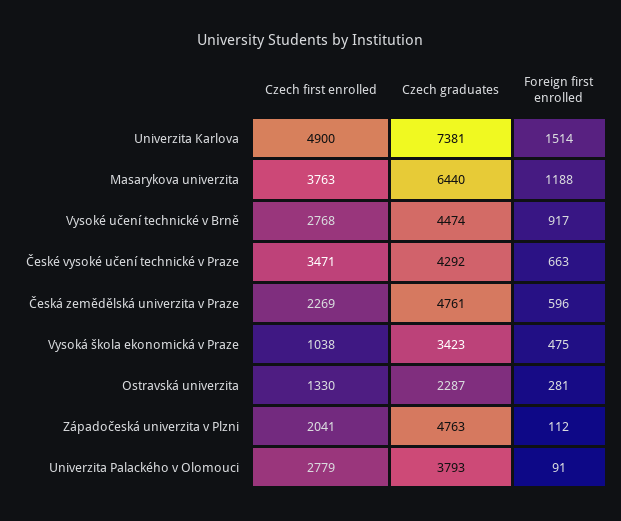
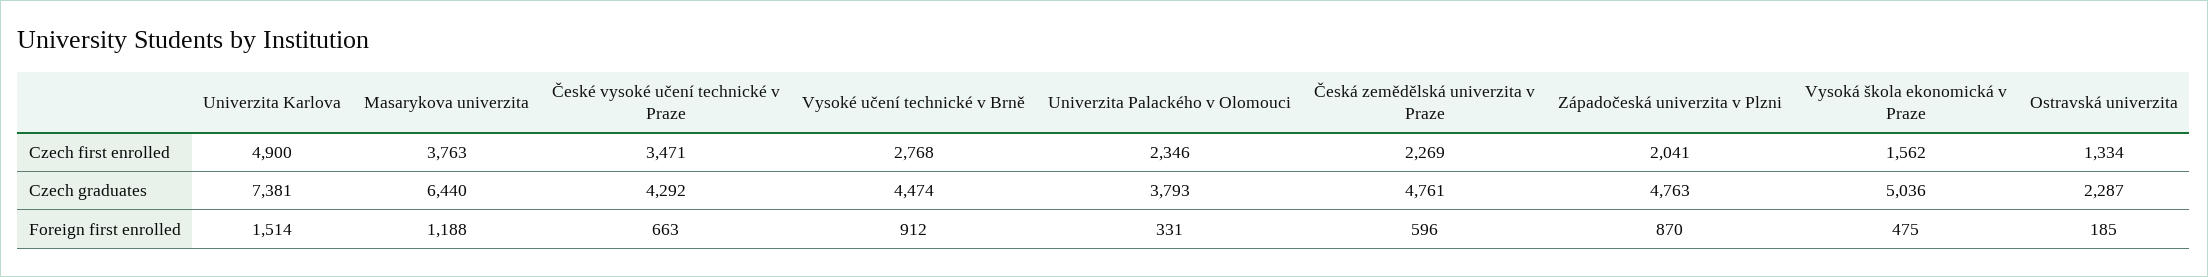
Foreign first enrolled, Vysoké učení technické v Brně: 917 -> 912
Czech first enrolled, Vysoká škola ekonomická v Praze: 1038 -> 1562
Czech graduates, Vysoká škola ekonomická v Praze: 3423 -> 5036
Czech first enrolled, Ostravská univerzita: 1330 -> 1334
Foreign first enrolled, Ostravská univerzita: 281 -> 185
Foreign first enrolled, Západočeská univerzita v Plzni: 112 -> 870
Czech first enrolled, Univerzita Palackého v Olomouci: 2779 -> 2346
Foreign first enrolled, Univerzita Palackého v Olomouci: 91 -> 331

